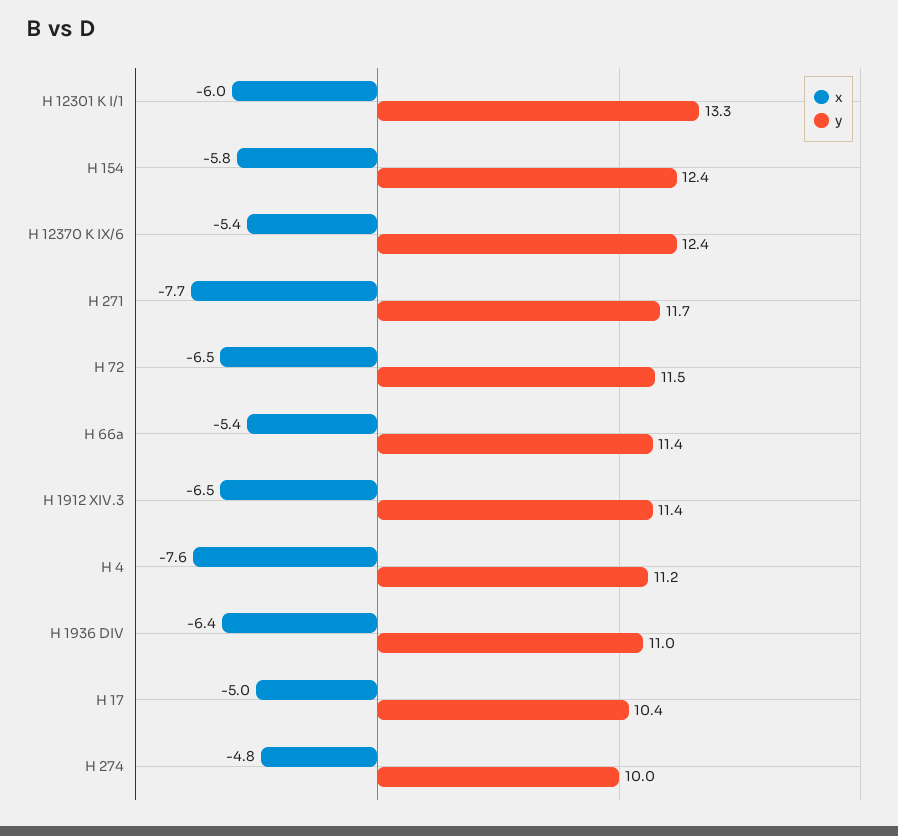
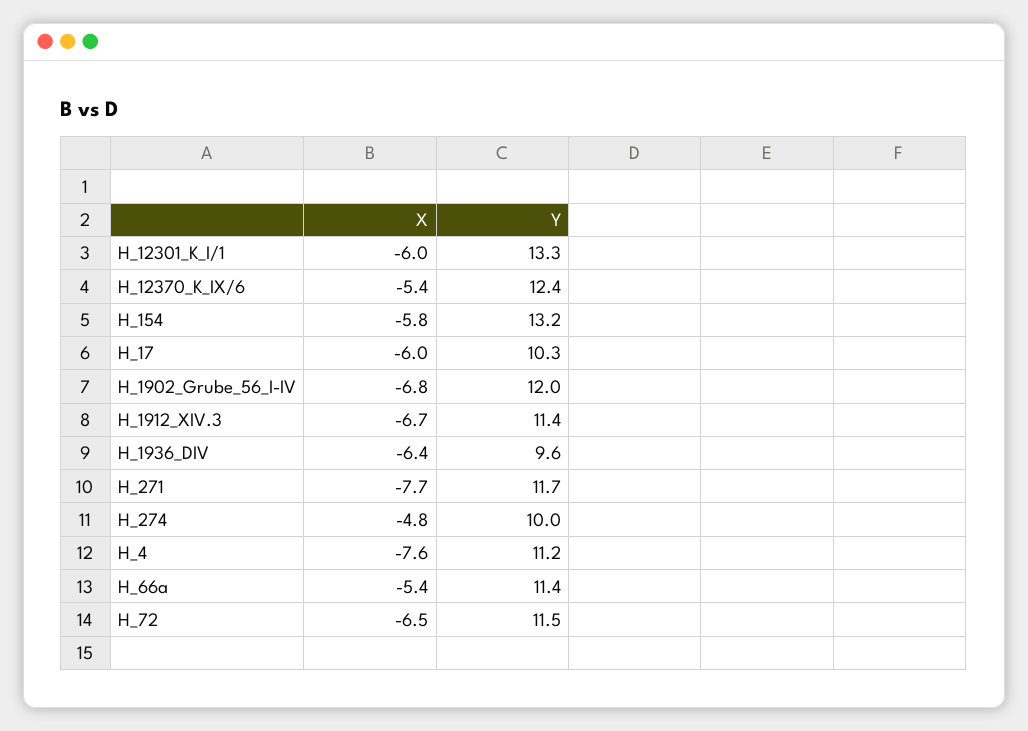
y, H 154: 12.4 -> 13.2
x, H 1912 XIV.3: -6.5 -> -6.7
y, H 1936 DIV: 11 -> 9.6
x, H 17: -5 -> -6
y, H 17: 10.4 -> 10.3
x, H_1902_Grube_56_I-IV: none -> -6.8
y, H_1902_Grube_56_I-IV: none -> 12

